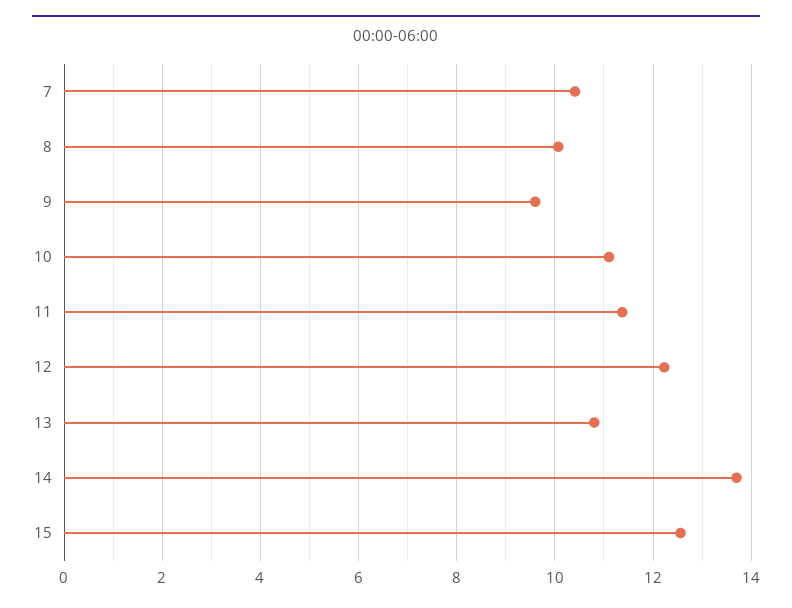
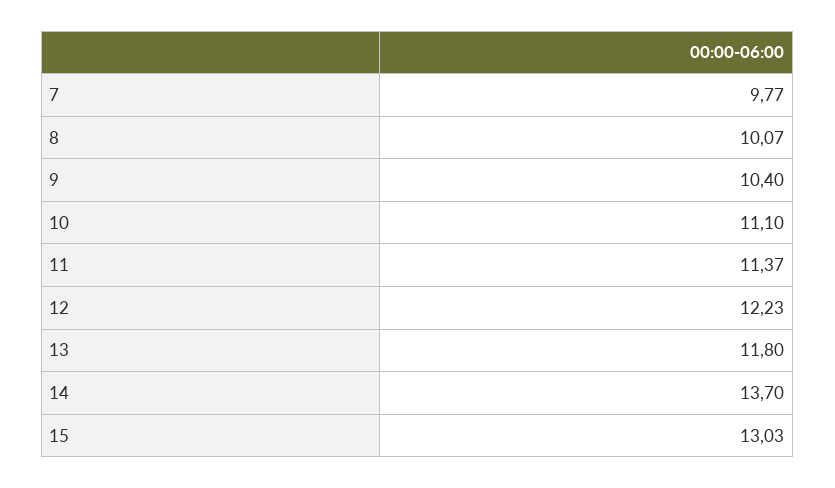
7: 10.4 -> 9.77
9: 9.6 -> 10.4
13: 10.8 -> 11.8
15: 12.6 -> 13.03

